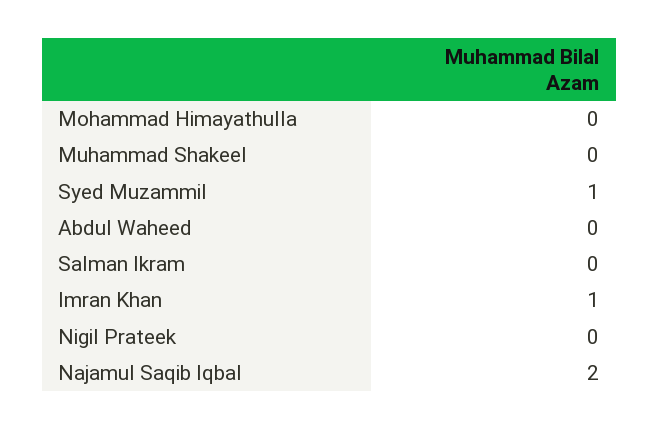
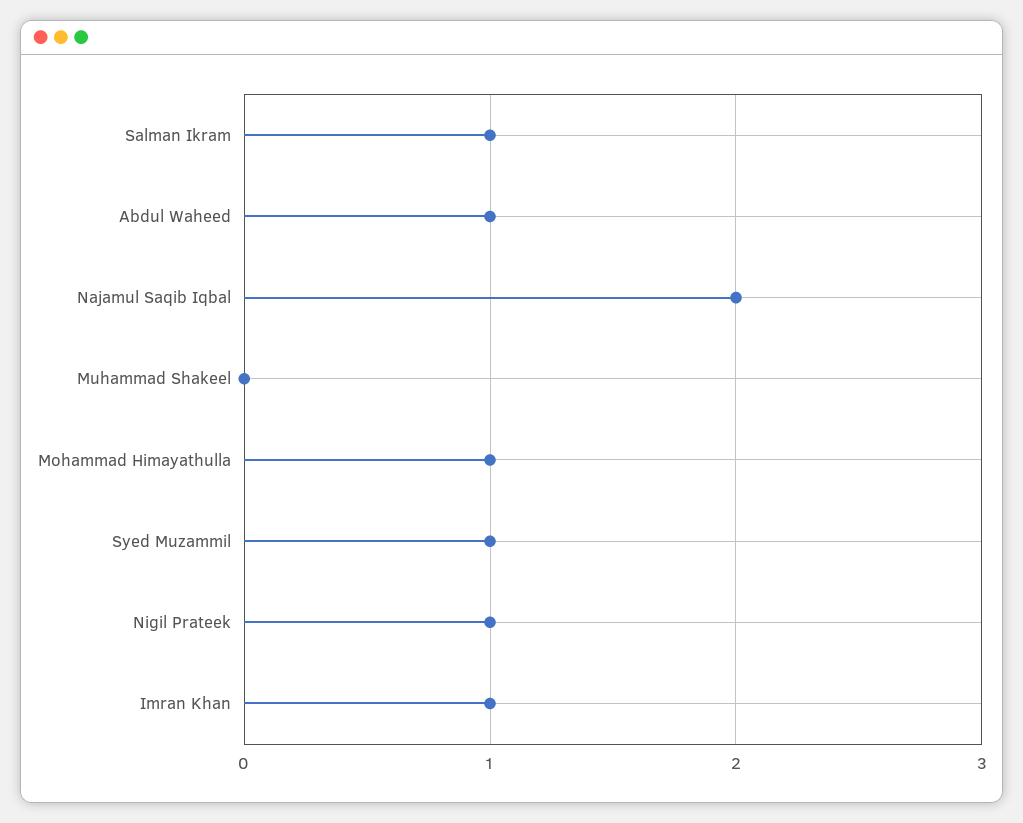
Mohammad Himayathulla: 0 -> 1
Abdul Waheed: 0 -> 1
Salman Ikram: 0 -> 1
Nigil Prateek: 0 -> 1

